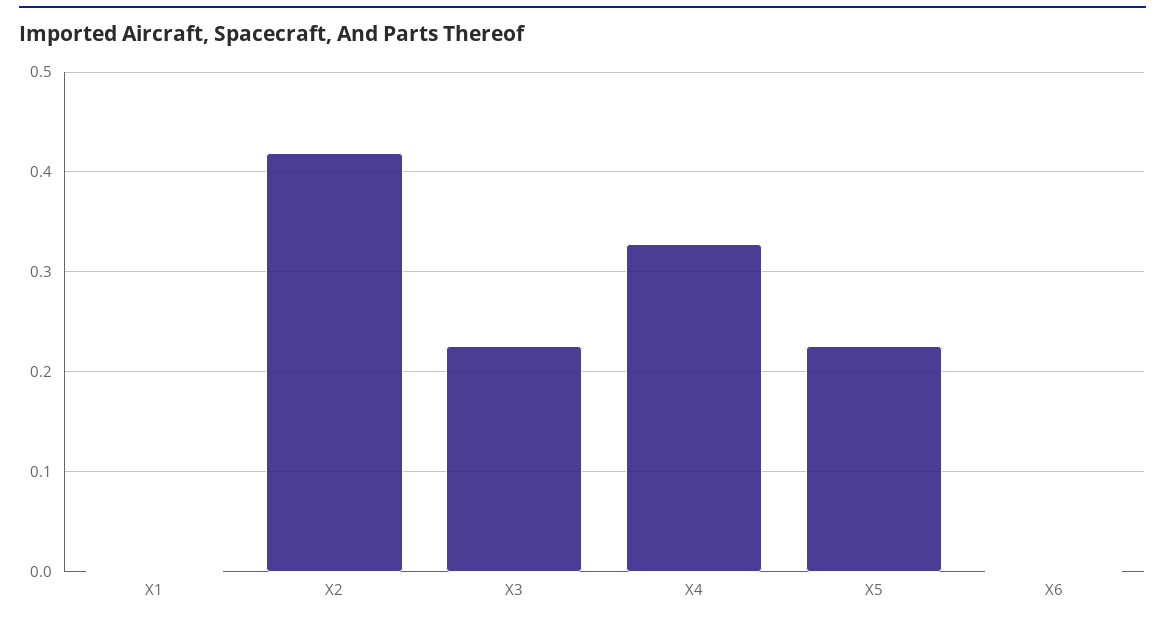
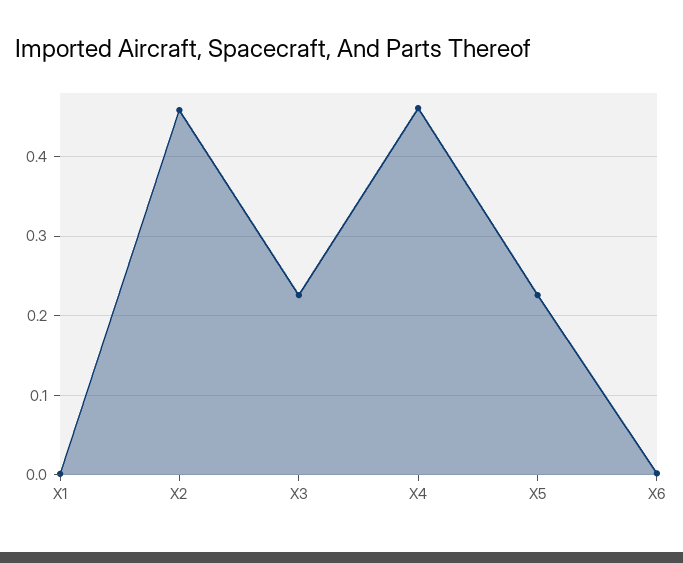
X2: 0.42 -> 0.46
X4: 0.33 -> 0.46

